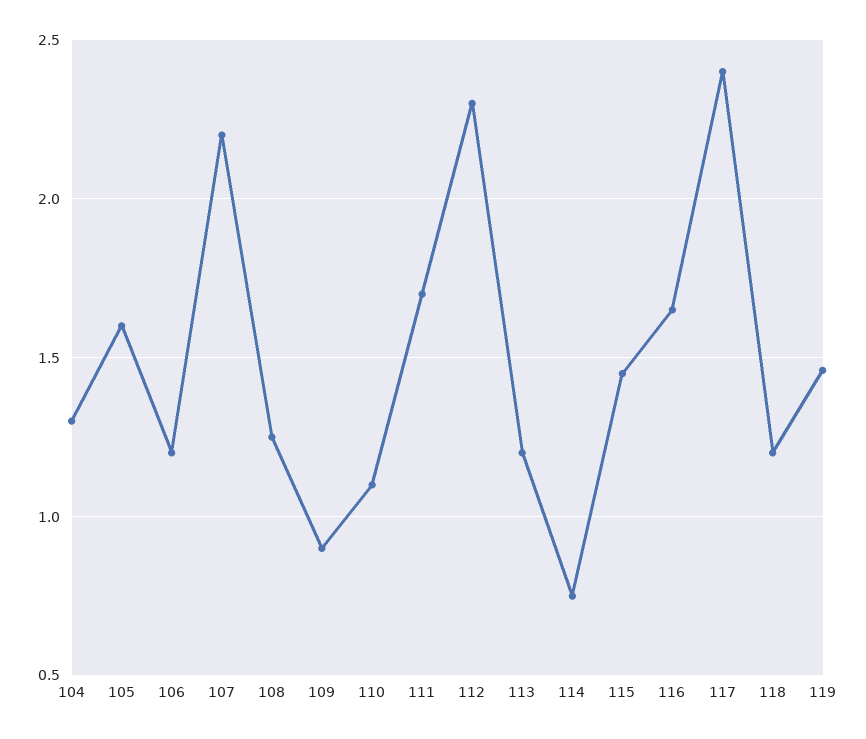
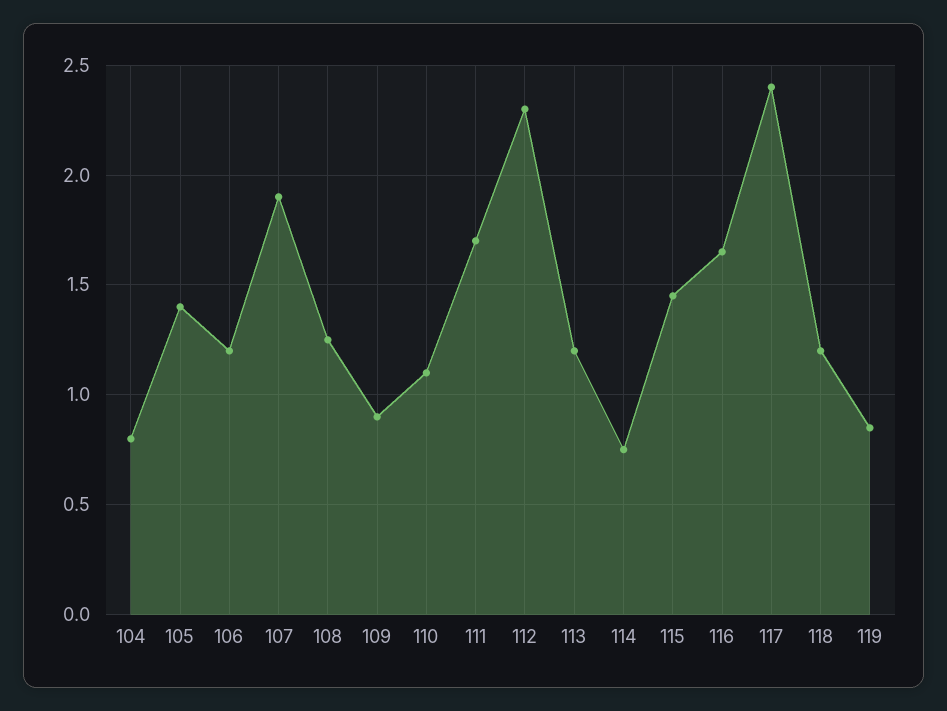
104: 1.3 -> 0.8
105: 1.6 -> 1.4
107: 2.2 -> 1.9
119: 1.45 -> 0.85

